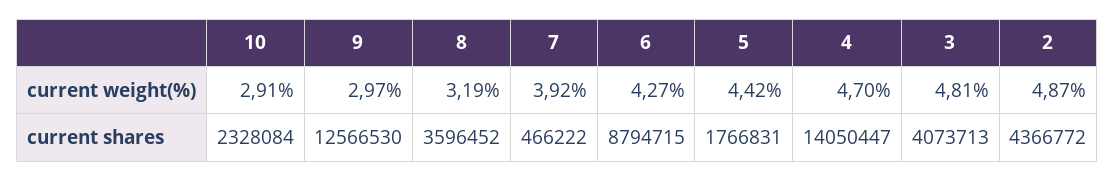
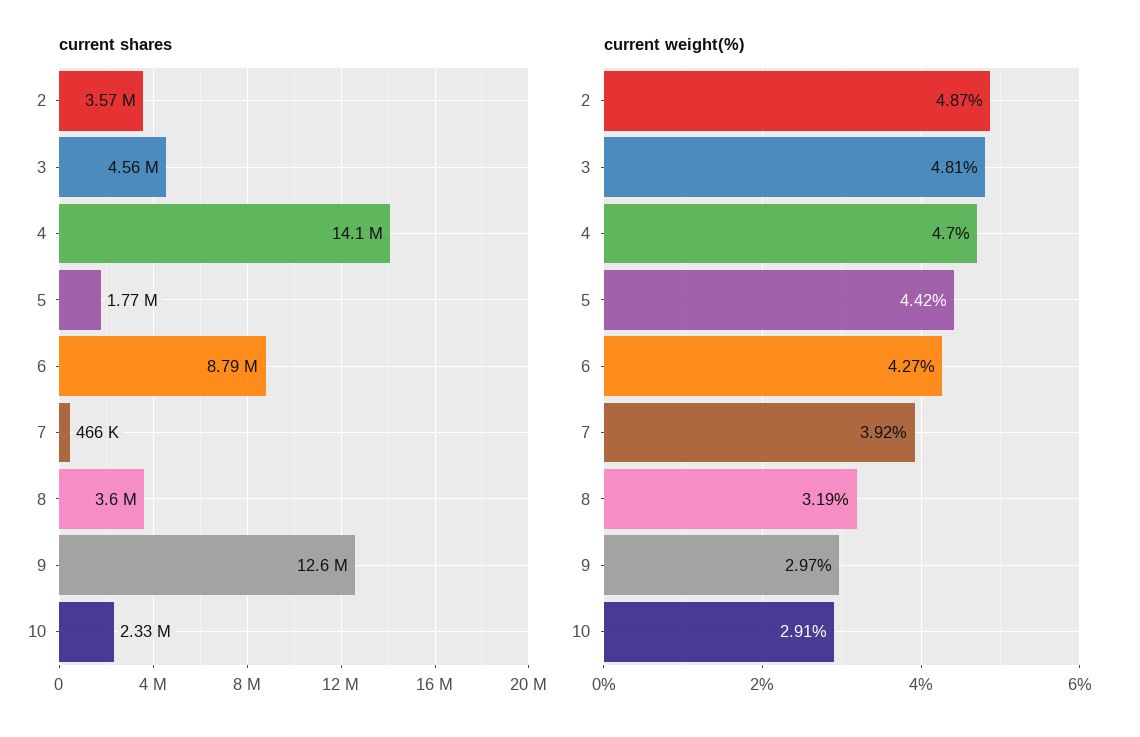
current shares, 3: 4073713 -> 4560000
current shares, 2: 4366772 -> 3570000

